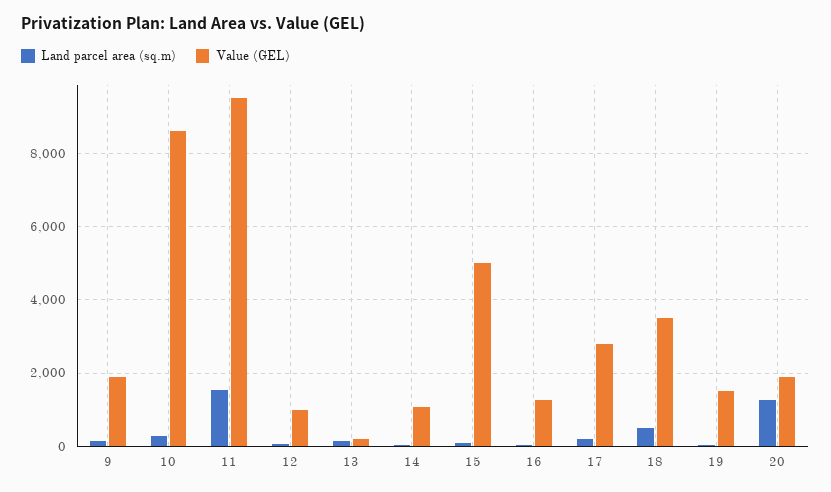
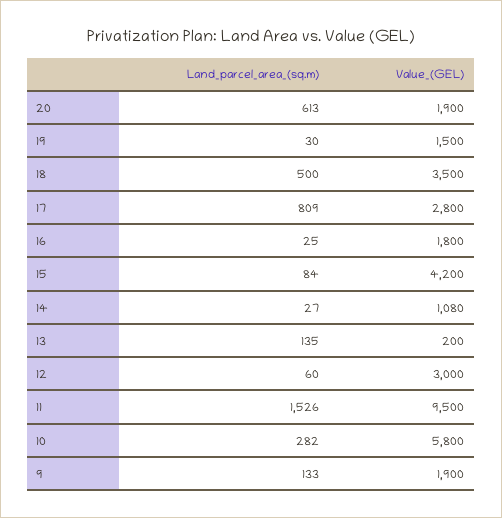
Value (GEL), 10: 8600 -> 5800
Value (GEL), 12: 1000 -> 3000
Value (GEL), 15: 5000 -> 4200
Value (GEL), 16: 1200 -> 1800
Land parcel area (sq.m), 17: 200 -> 809
Land parcel area (sq.m), 20: 1200 -> 613

